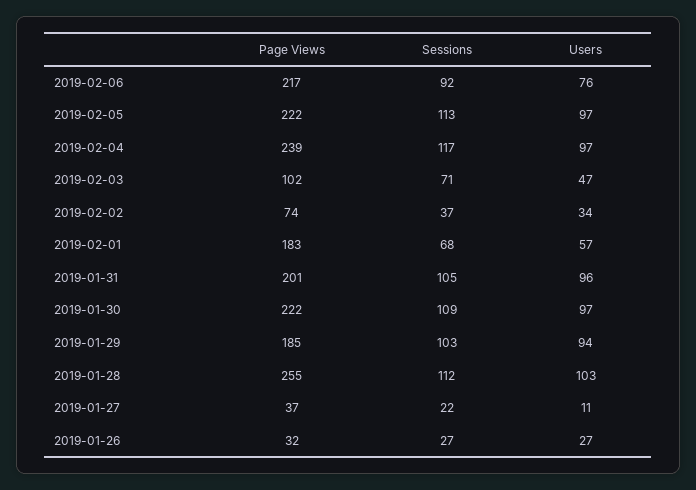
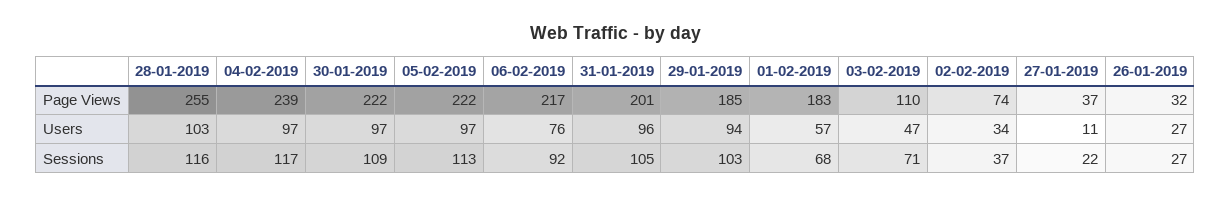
Page Views, 2019-02-03: 102 -> 110
Sessions, 2019-01-28: 112 -> 116

